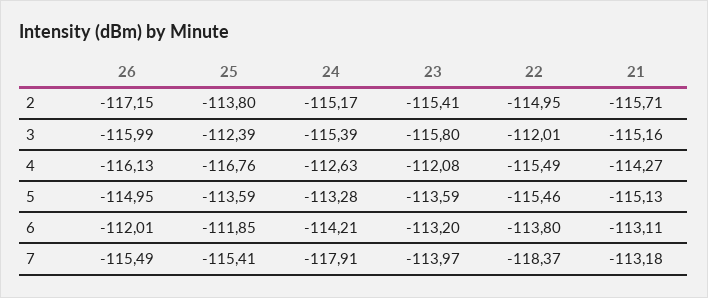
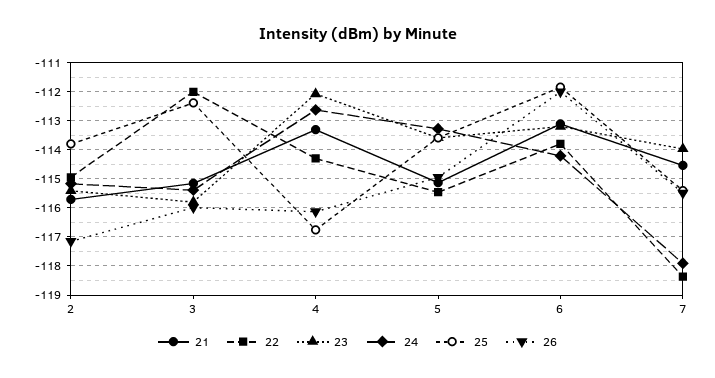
22, 4: -115.49 -> -114.25
21, 4: -114.27 -> -113.25
21, 7: -113.18 -> -114.5

